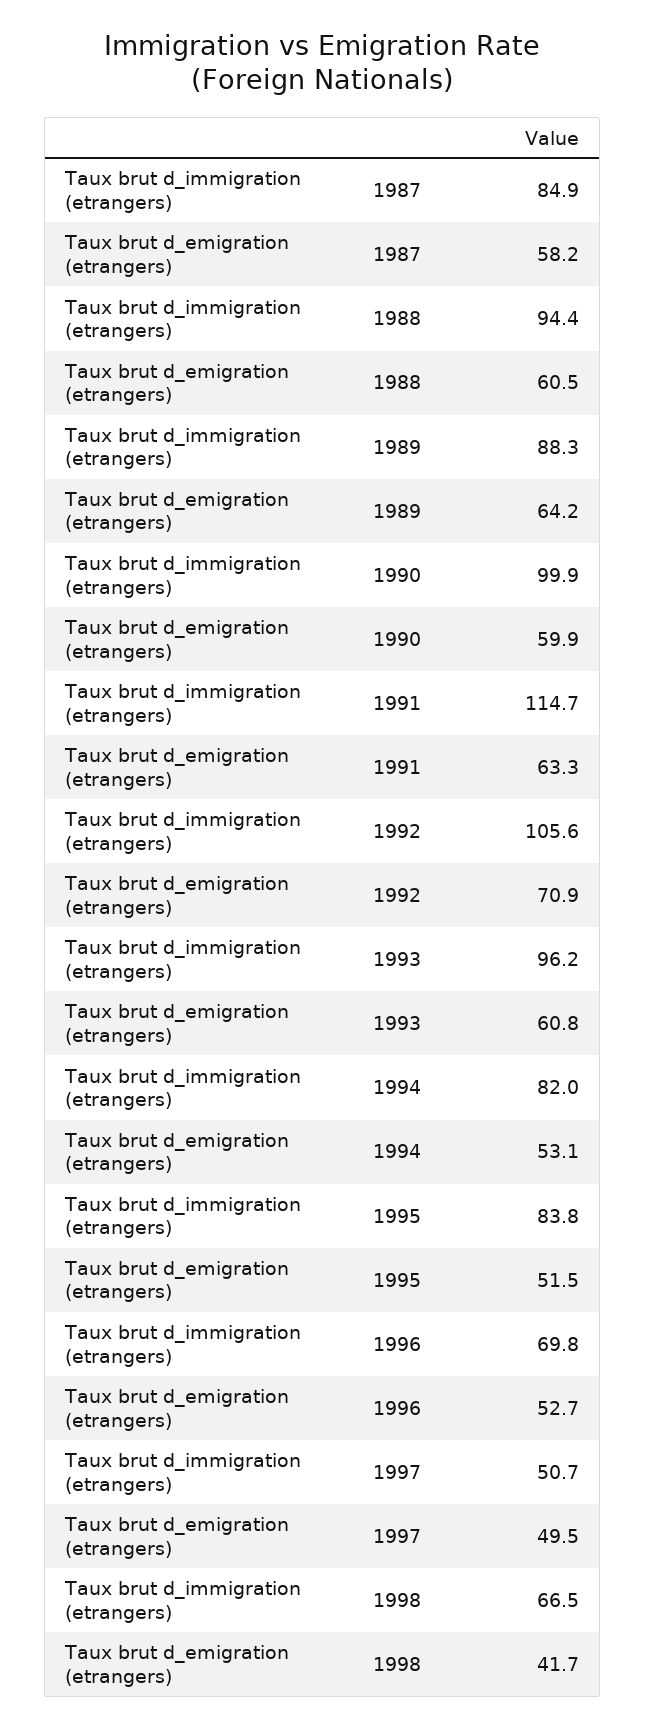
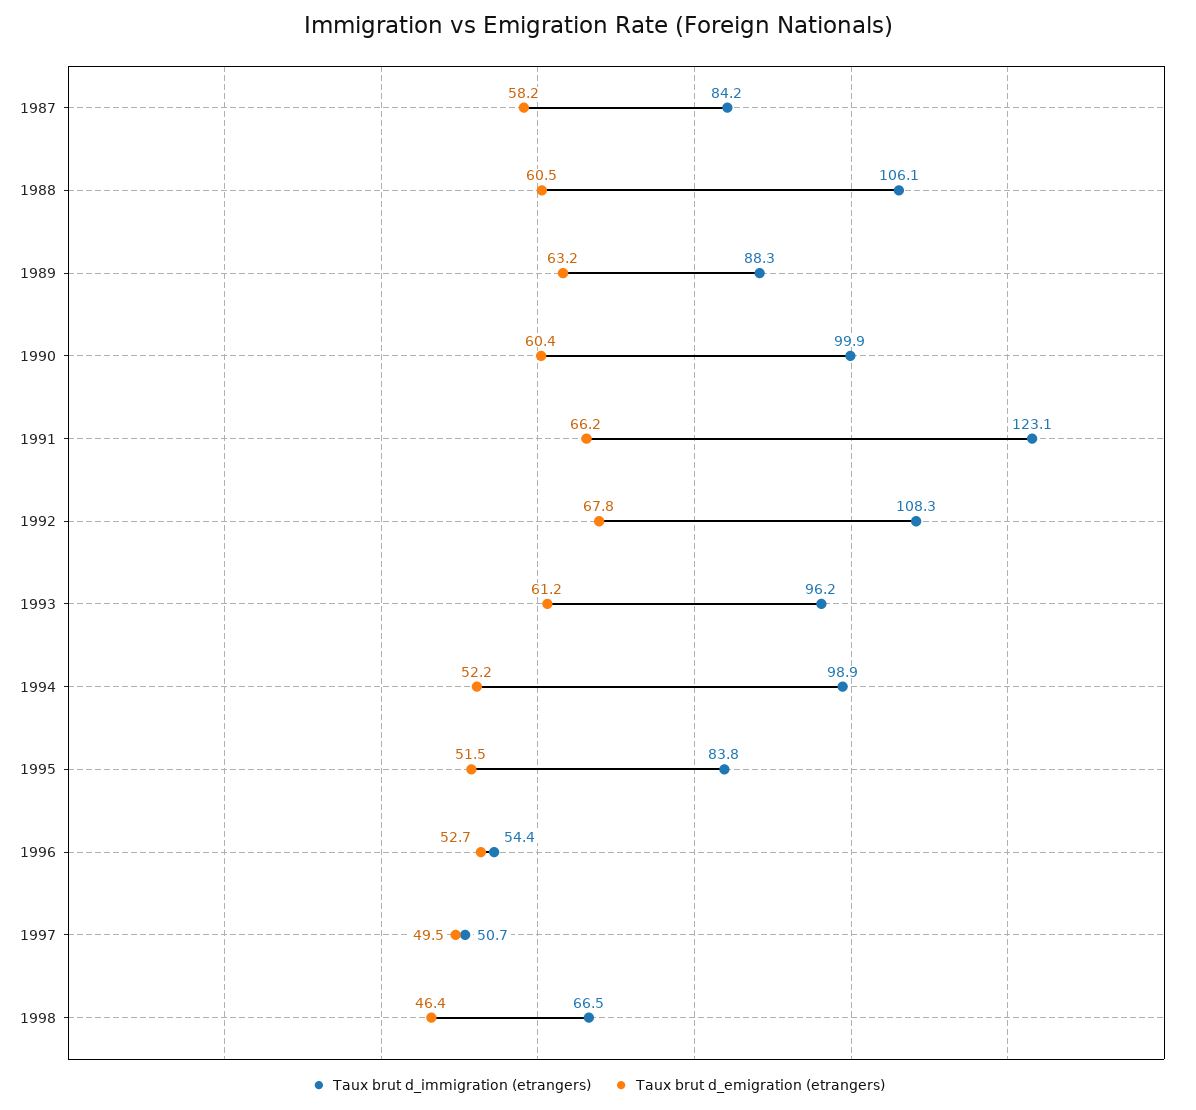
Taux brut d_immigration (etrangers), 1987: 84.9 -> 84.2
Taux brut d_immigration (etrangers), 1988: 94.4 -> 106.1
Taux brut d_emigration (etrangers), 1989: 64.2 -> 63.2
Taux brut d_emigration (etrangers), 1990: 59.9 -> 60.4
Taux brut d_immigration (etrangers), 1991: 114.7 -> 123.1
Taux brut d_emigration (etrangers), 1991: 63.3 -> 66.2
Taux brut d_immigration (etrangers), 1992: 105.6 -> 108.3
Taux brut d_emigration (etrangers), 1992: 70.9 -> 67.8
Taux brut d_emigration (etrangers), 1993: 60.8 -> 61.2
Taux brut d_immigration (etrangers), 1994: 82 -> 98.9
Taux brut d_emigration (etrangers), 1994: 53.1 -> 52.2
Taux brut d_immigration (etrangers), 1996: 69.8 -> 54.4
Taux brut d_emigration (etrangers), 1998: 41.7 -> 46.4

